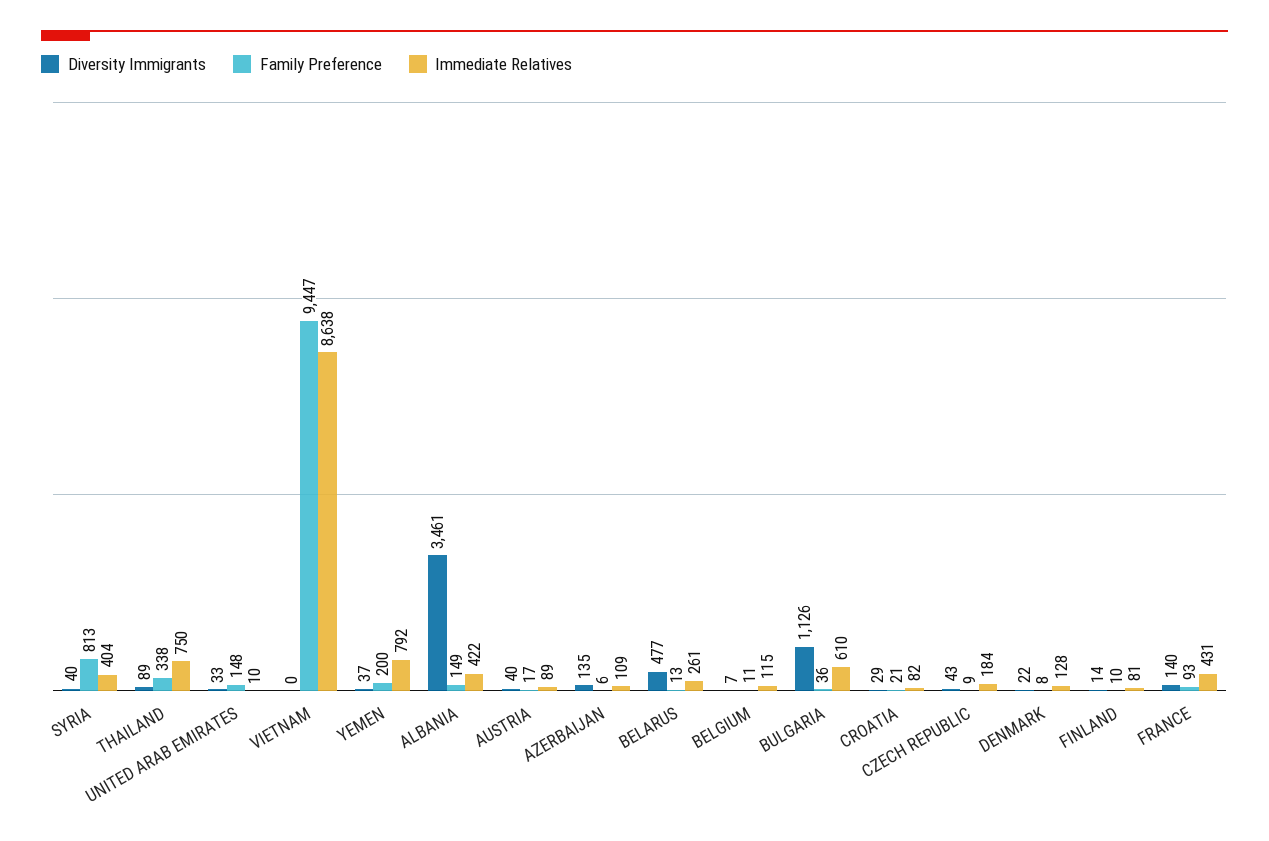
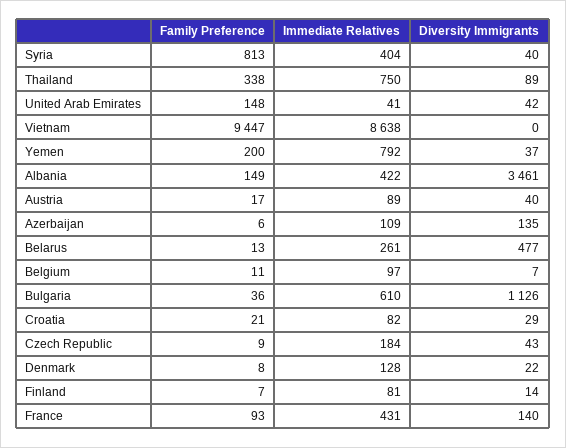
Diversity Immigrants, UNITED ARAB EMIRATES: 33 -> 42
Immediate Relatives, UNITED ARAB EMIRATES: 10 -> 41
Immediate Relatives, BELGIUM: 115 -> 97
Family Preference, FINLAND: 10 -> 7

